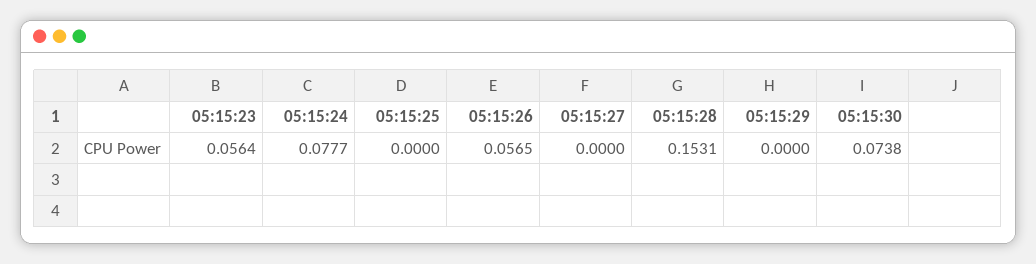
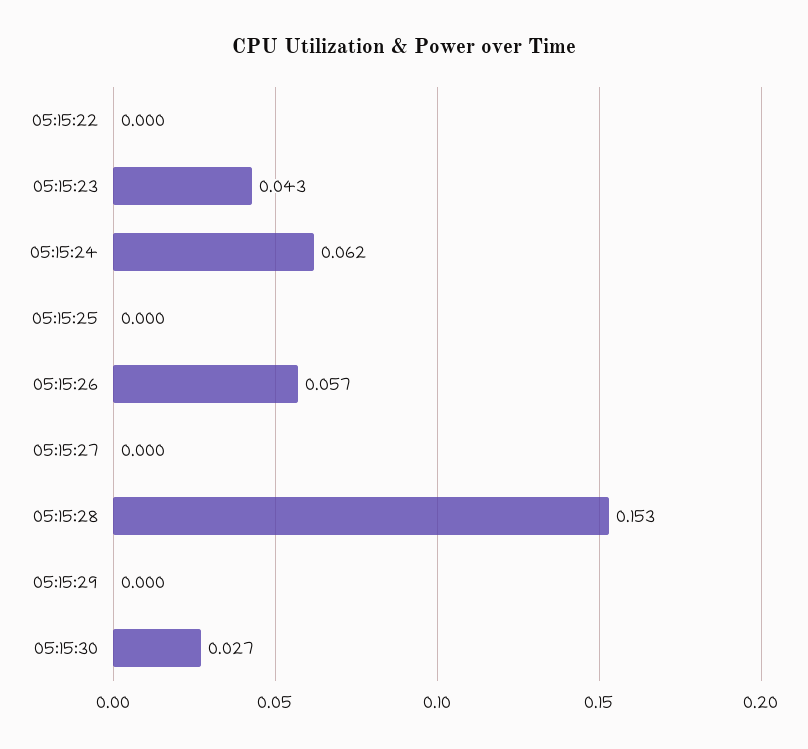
05:15:23: 0.0564 -> 0.043
05:15:24: 0.0777 -> 0.062
05:15:30: 0.0738 -> 0.027
05:15:22: none -> 0

